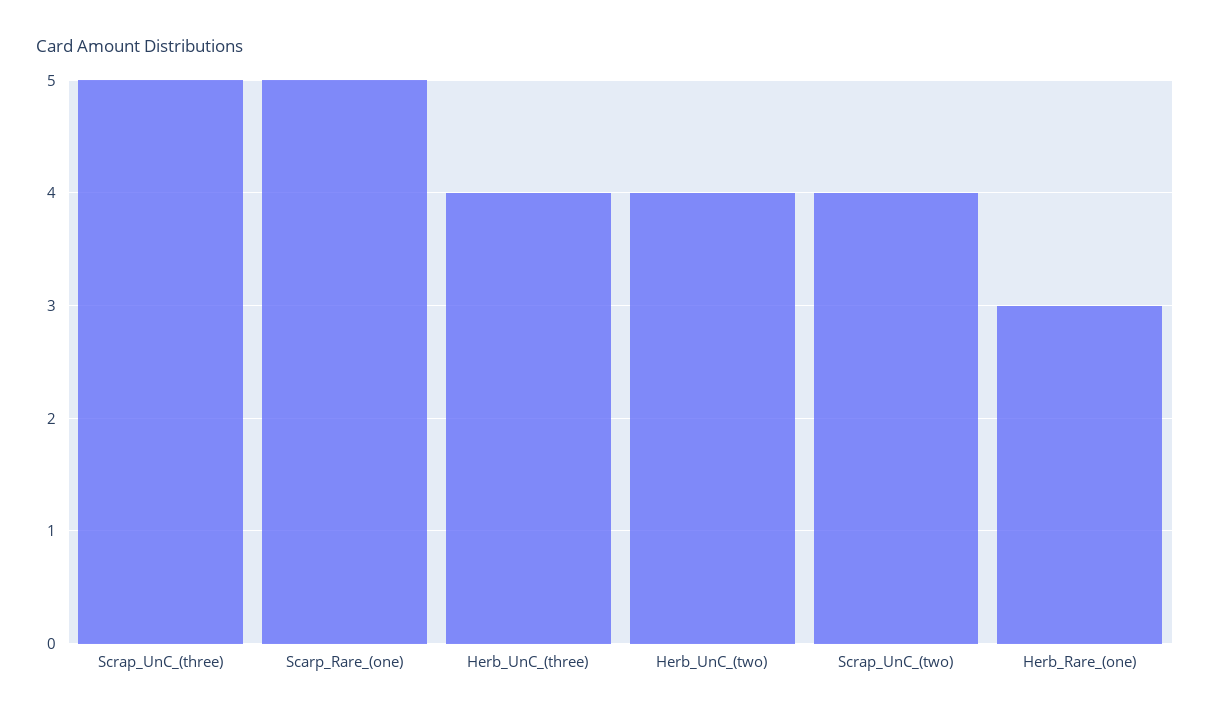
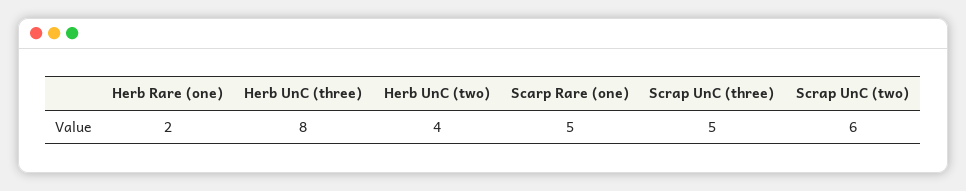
Herb_UnC_(three): 4 -> 8
Scrap_UnC_(two): 4 -> 6
Herb_Rare_(one): 3 -> 2

